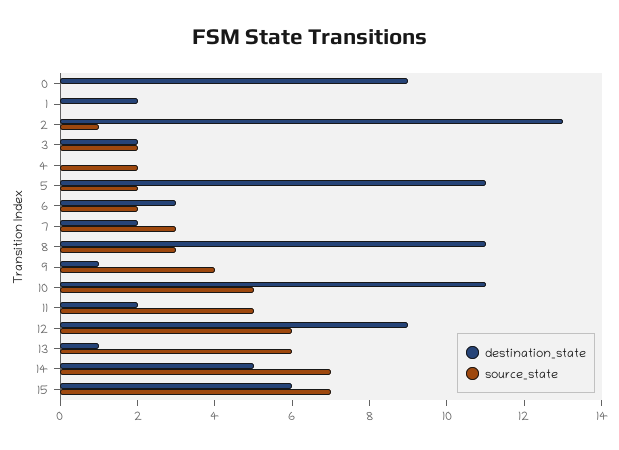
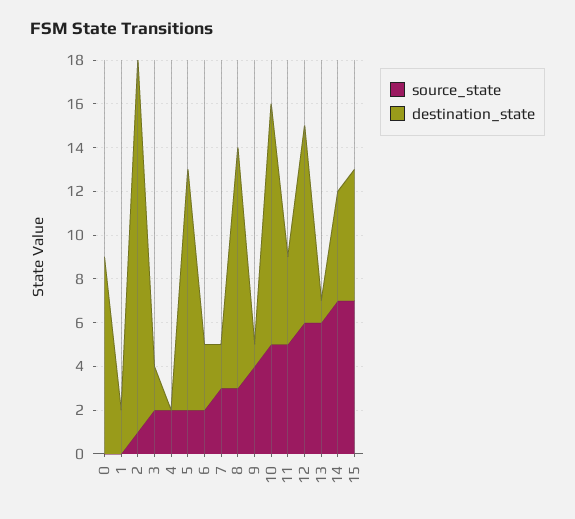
destination_state, 2: 13 -> 17
destination_state, 11: 2 -> 4

